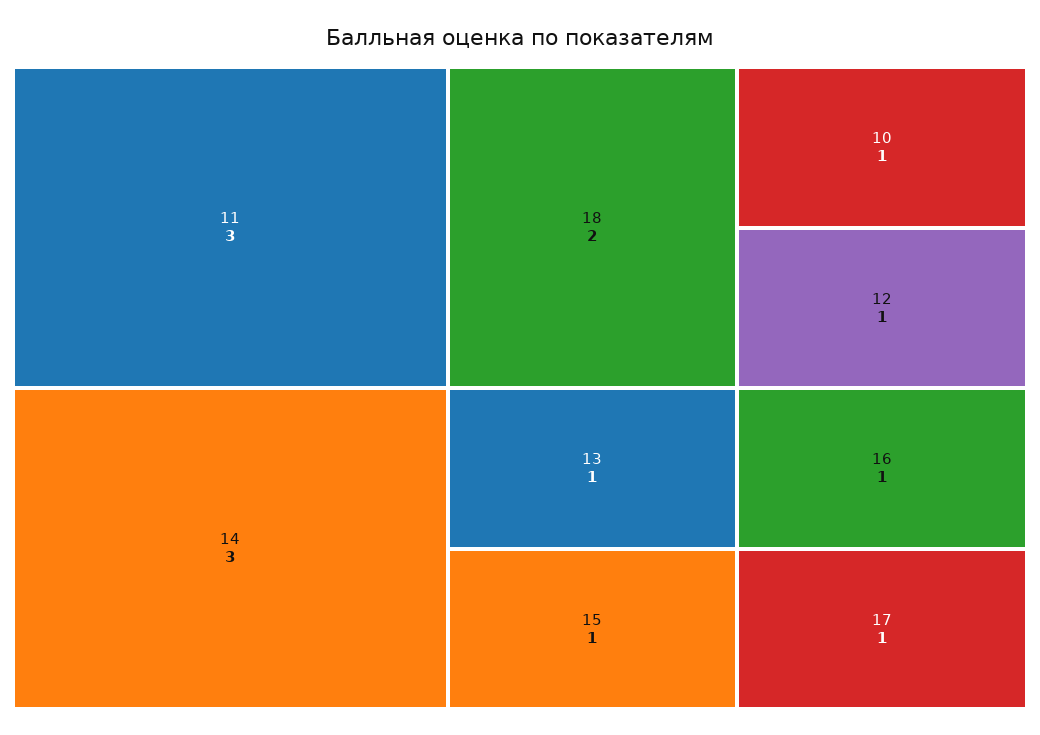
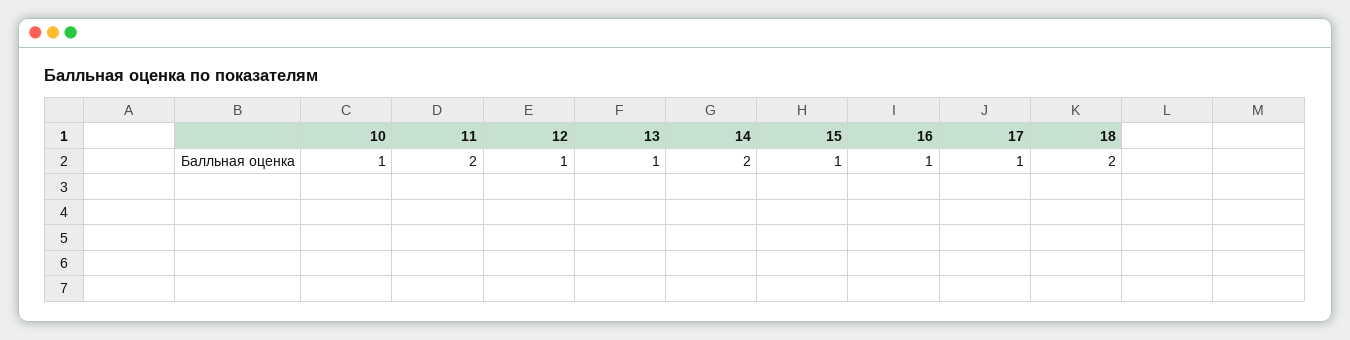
11: 3 -> 2
14: 3 -> 2

